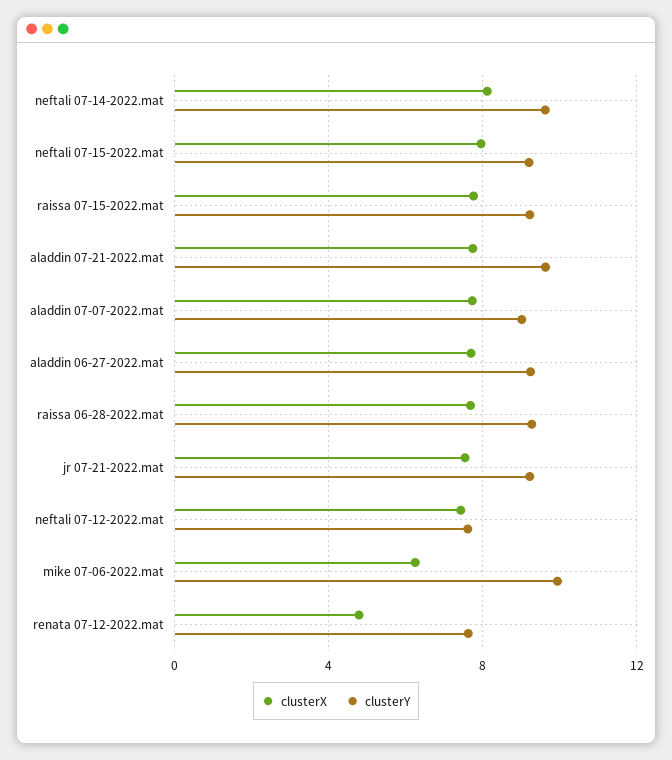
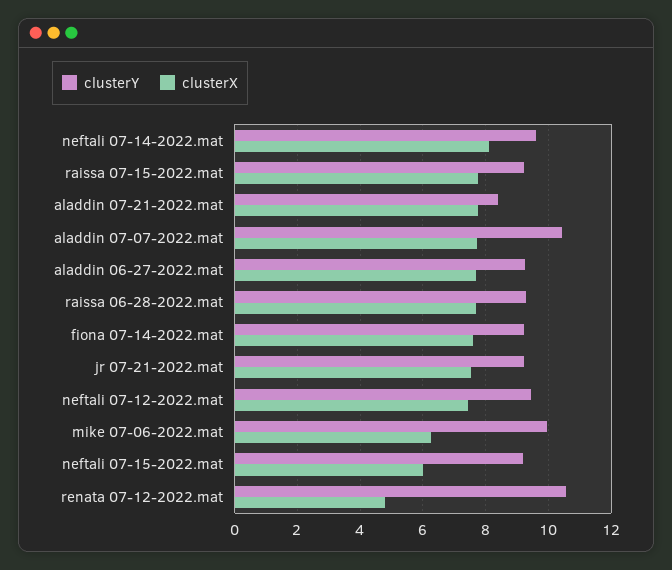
clusterX, neftali 07-15-2022.mat: 8 -> 6
clusterY, aladdin 07-21-2022.mat: 9.5 -> 8.4
clusterY, aladdin 07-07-2022.mat: 9 -> 10.4
clusterY, neftali 07-12-2022.mat: 7.5 -> 9.4
clusterY, renata 07-12-2022.mat: 7.5 -> 10.6
clusterY, fiona 07-14-2022.mat: none -> 9.2
clusterX, fiona 07-14-2022.mat: none -> 7.6

